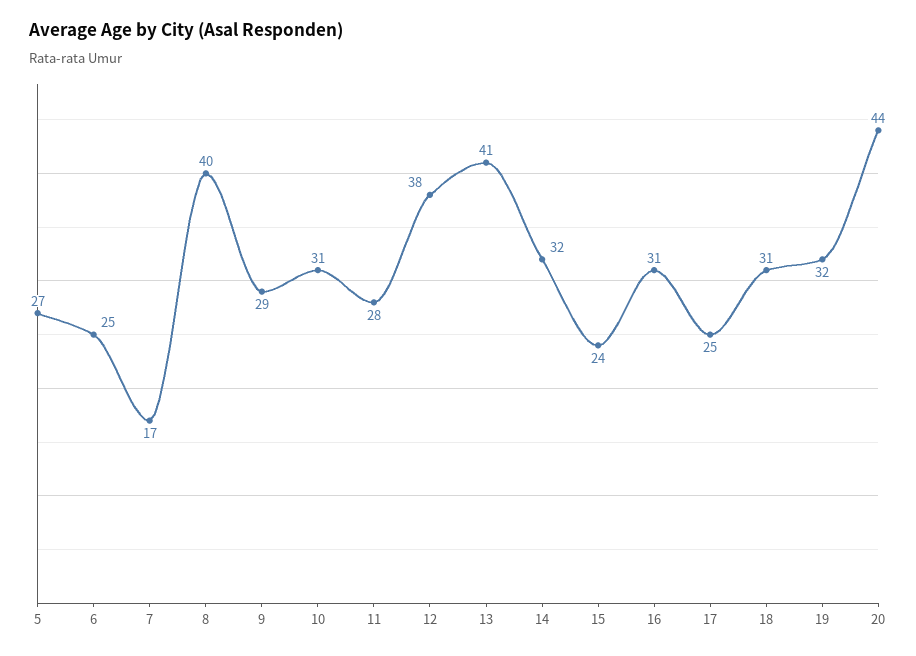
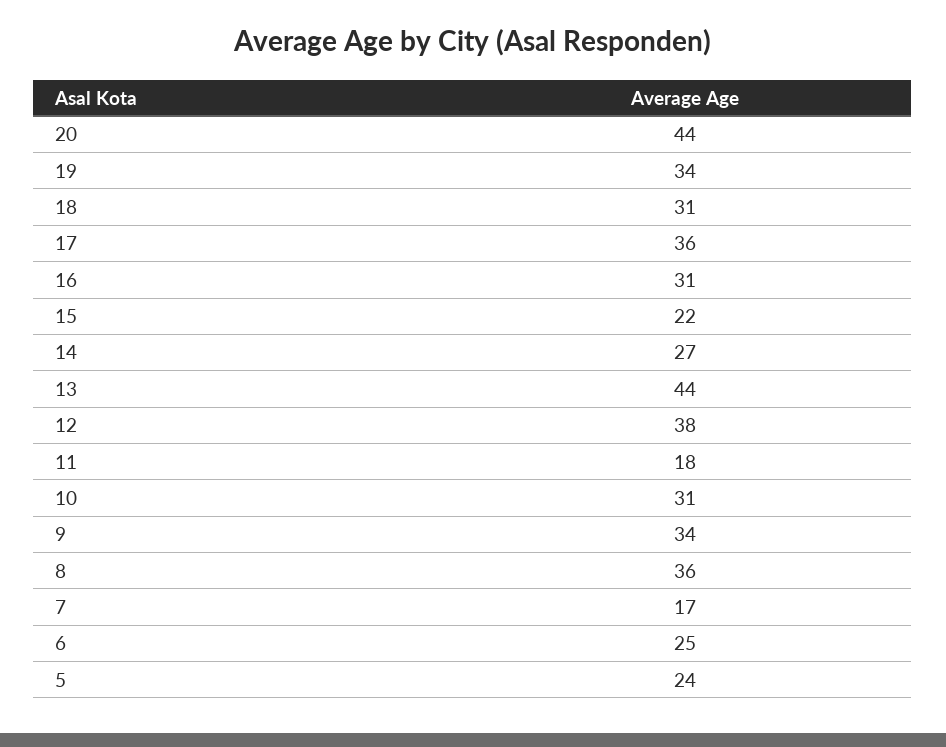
5: 27 -> 24
8: 40 -> 36
9: 29 -> 34
11: 28 -> 18
13: 41 -> 44
14: 32 -> 27
15: 24 -> 22
17: 25 -> 36
19: 32 -> 34

